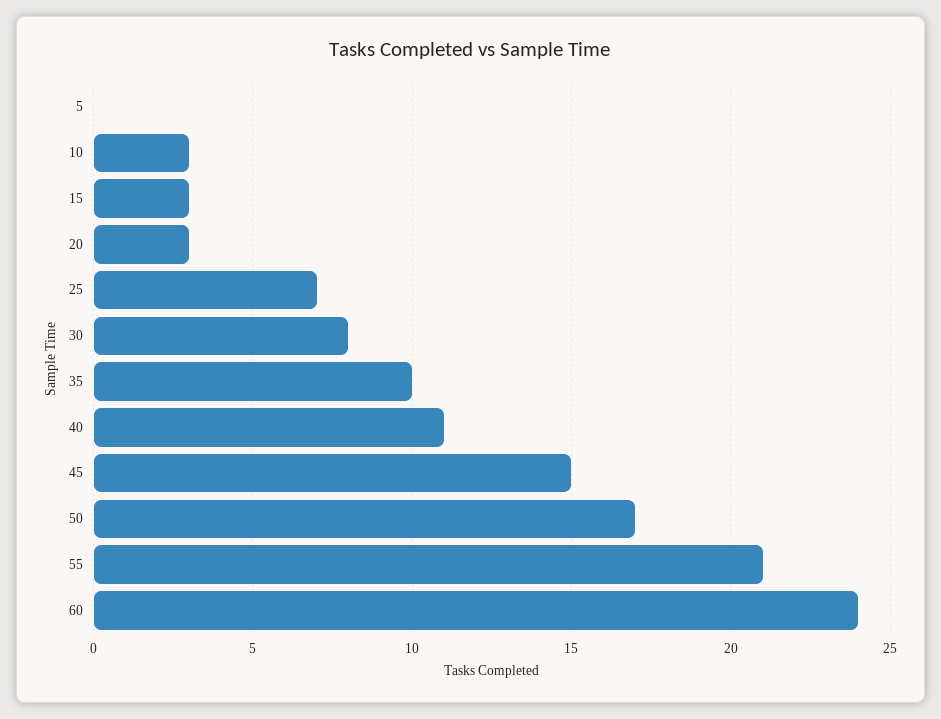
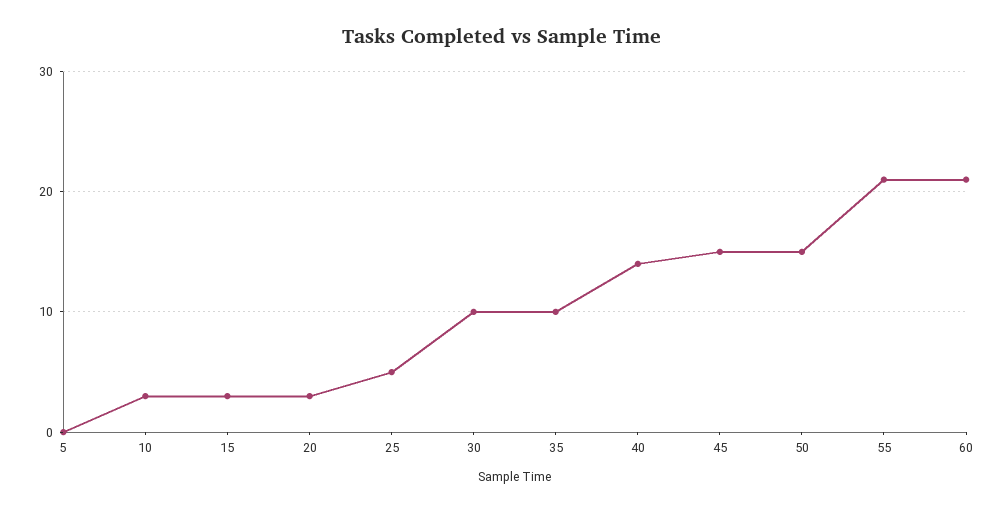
25: 7 -> 5
30: 8 -> 10
40: 11 -> 14
50: 17 -> 15
60: 24 -> 21

